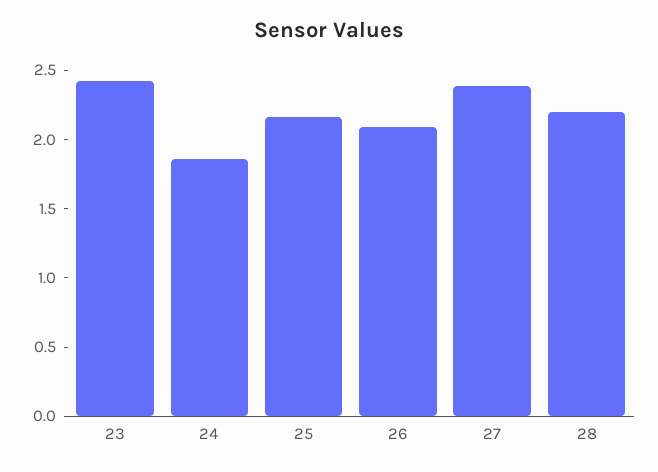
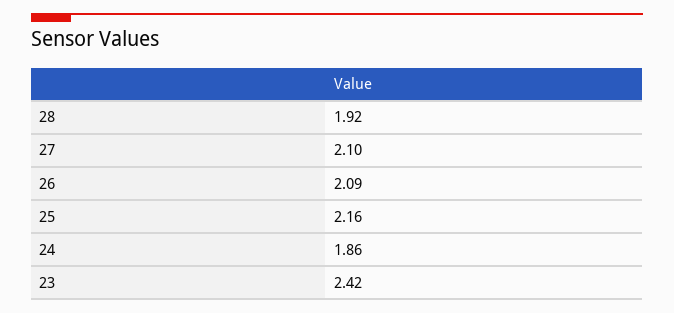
27: 2.4 -> 2.1
28: 2.2 -> 1.92

